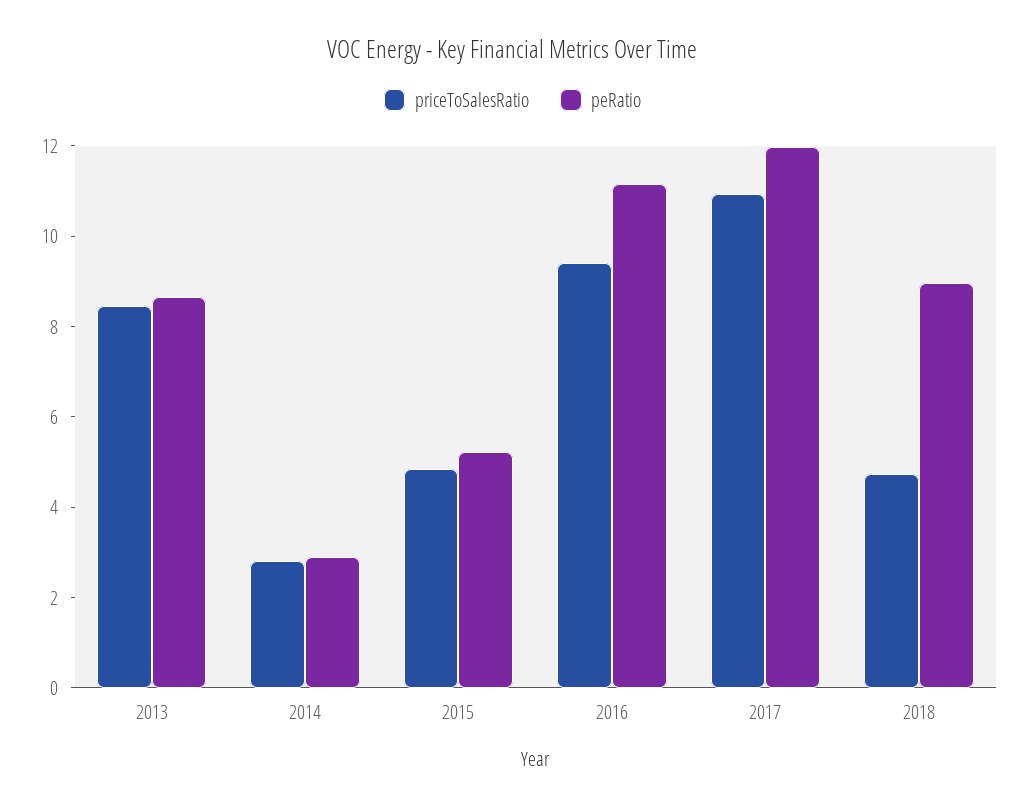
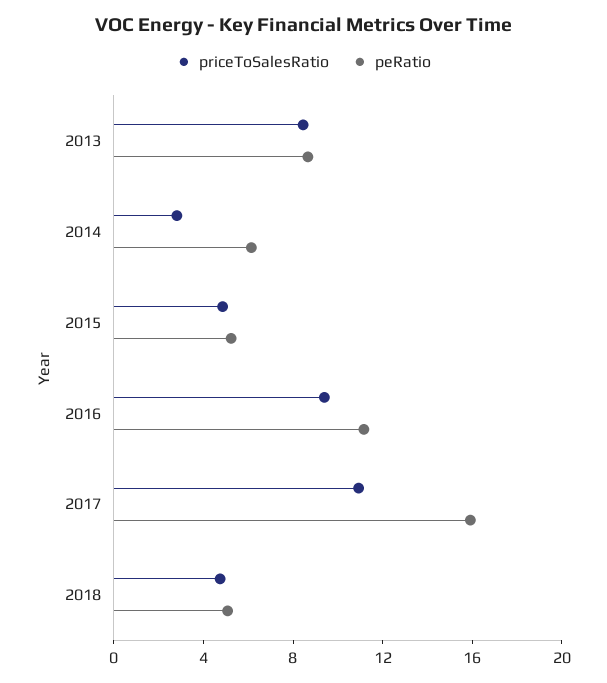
peRatio, 2014: 3 -> 6
peRatio, 2017: 12 -> 16
peRatio, 2018: 9 -> 5

